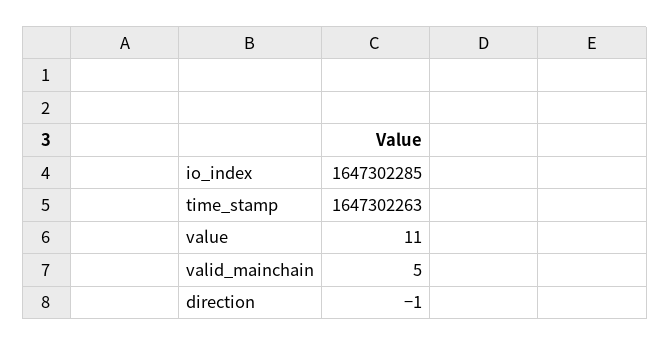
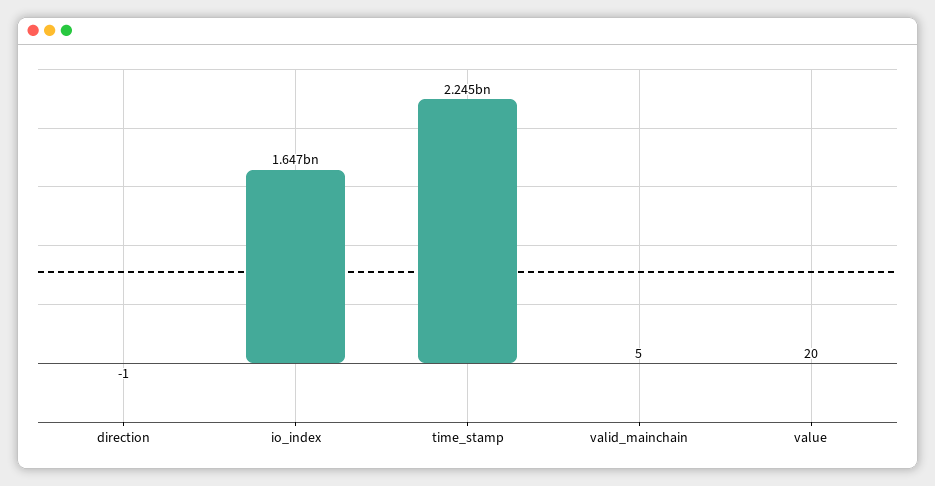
time_stamp: 1647302263 -> 2245000000
value: 11 -> 20

